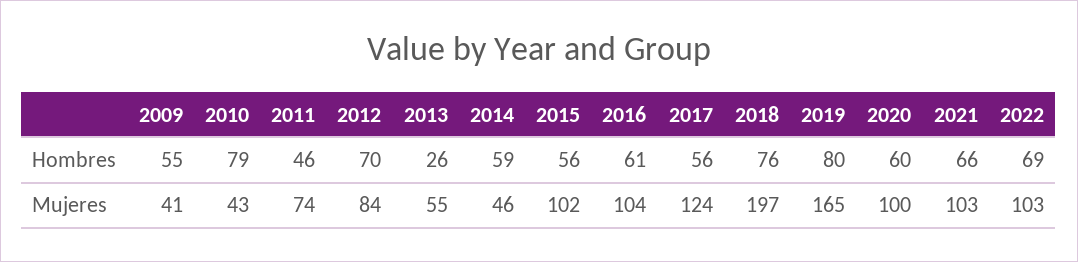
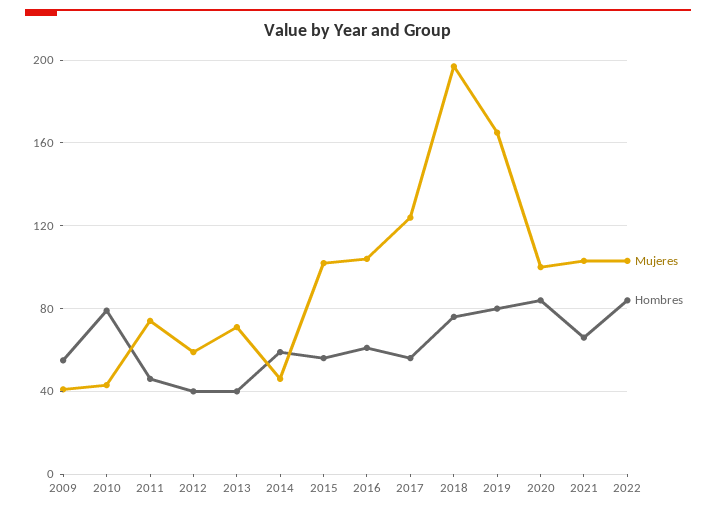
Hombres, 2012: 70 -> 40
Hombres, 2013: 26 -> 40
Hombres, 2020: 60 -> 85
Hombres, 2022: 69 -> 85
Mujeres, 2012: 84 -> 60
Mujeres, 2013: 55 -> 70

